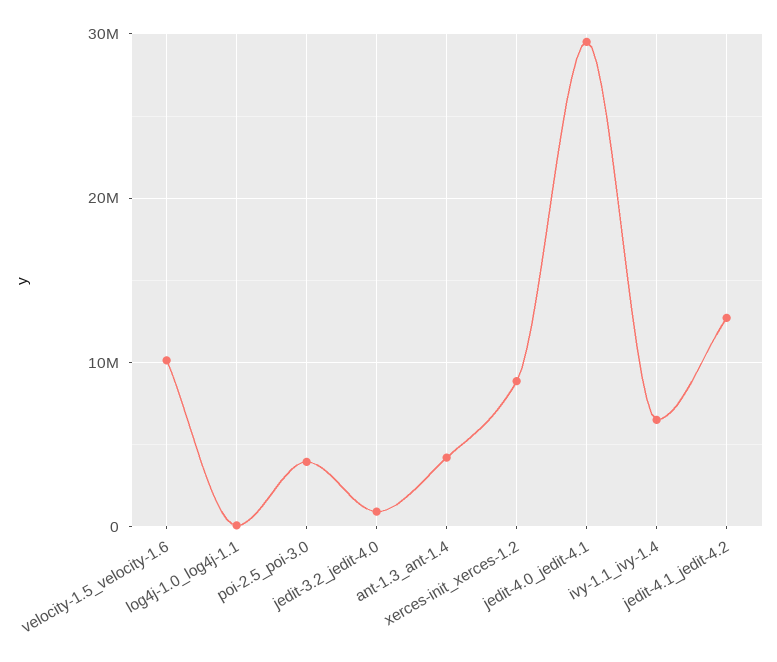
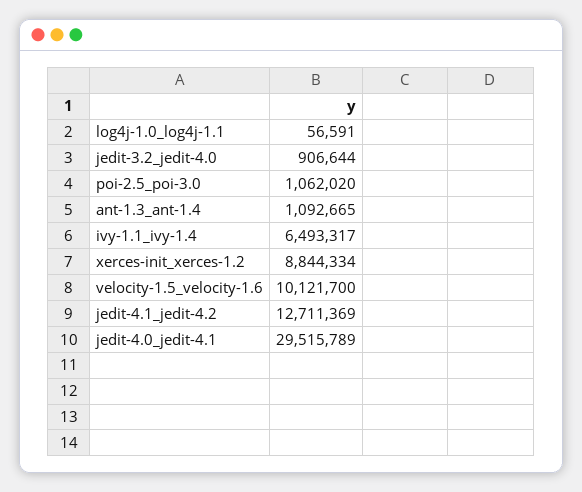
poi-2.5_poi-3.0: 4000000 -> 1062020
ant-1.3_ant-1.4: 4000000 -> 1092665

